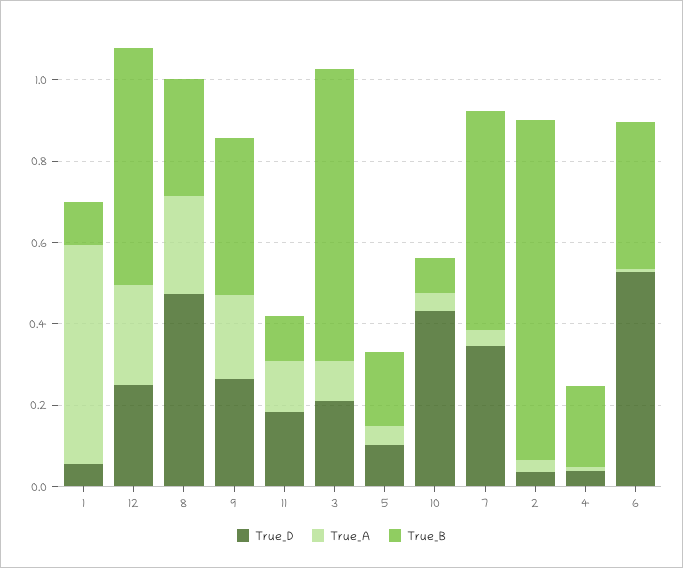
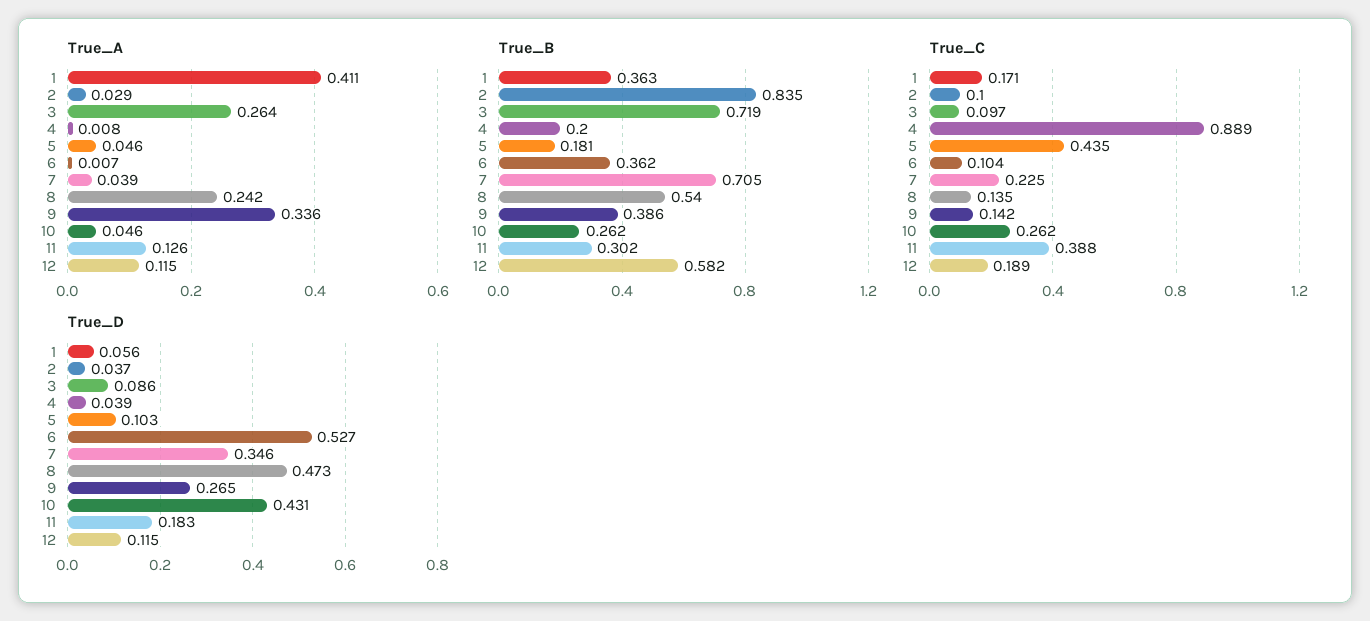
True_A, 1: 0.55 -> 0.411
True_B, 1: 0.1 -> 0.363
True_D, 12: 0.25 -> 0.115
True_A, 12: 0.25 -> 0.115
True_B, 8: 0.3 -> 0.54
True_A, 9: 0.2 -> 0.336
True_B, 11: 0.1 -> 0.302
True_D, 3: 0.2 -> 0.086
True_A, 3: 0.1 -> 0.264
True_B, 10: 0.1 -> 0.262
True_B, 7: 0.55 -> 0.705
True_C, 1: none -> 0.171
True_C, 2: none -> 0.1
True_C, 3: none -> 0.097
True_C, 4: none -> 0.889
True_C, 5: none -> 0.435
True_C, 6: none -> 0.104
True_C, 7: none -> 0.225
True_C, 8: none -> 0.135
True_C, 9: none -> 0.142
True_C, 10: none -> 0.262
True_C, 11: none -> 0.388
True_C, 12: none -> 0.189

